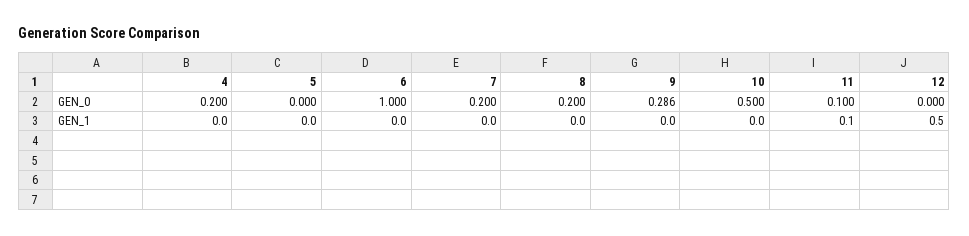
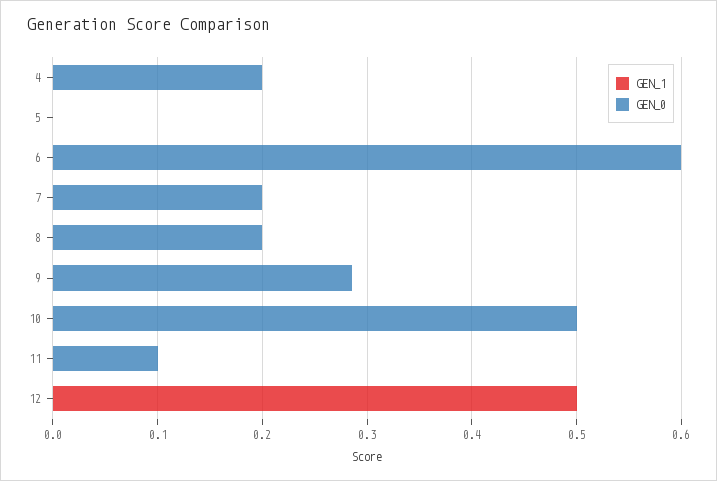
GEN_0, 6: 1 -> 0.6
GEN_1, 11: 0.1 -> 0

